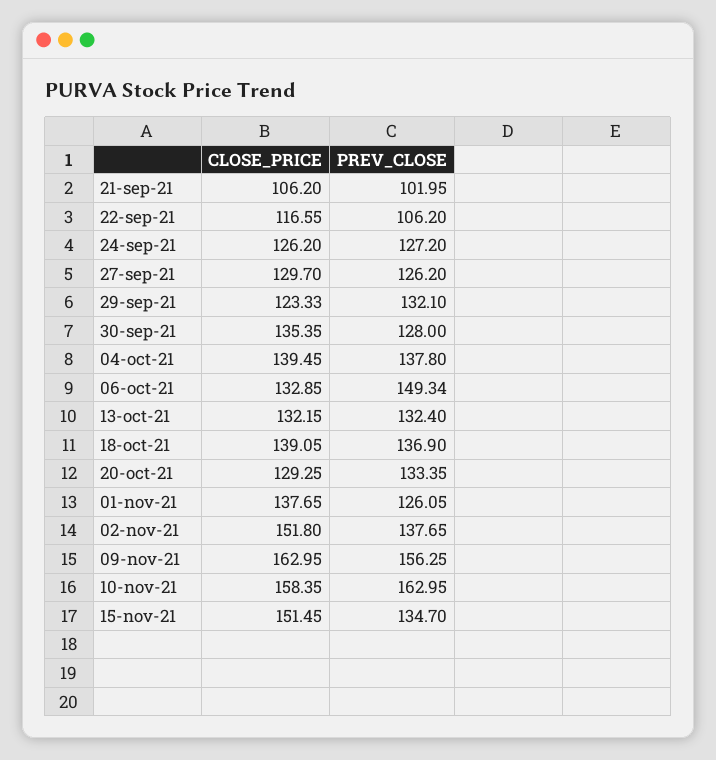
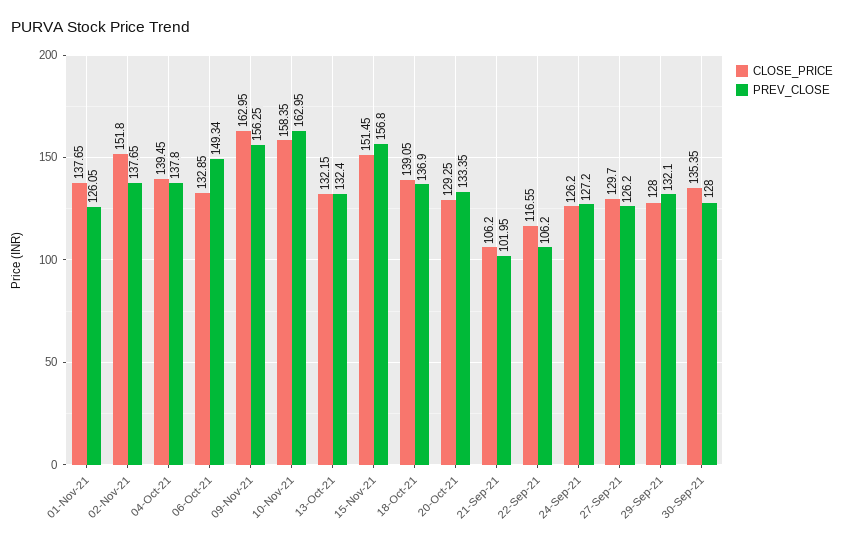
CLOSE_PRICE, 29-sep-21: 123.33 -> 128
PREV_CLOSE, 15-nov-21: 134.7 -> 156.8

